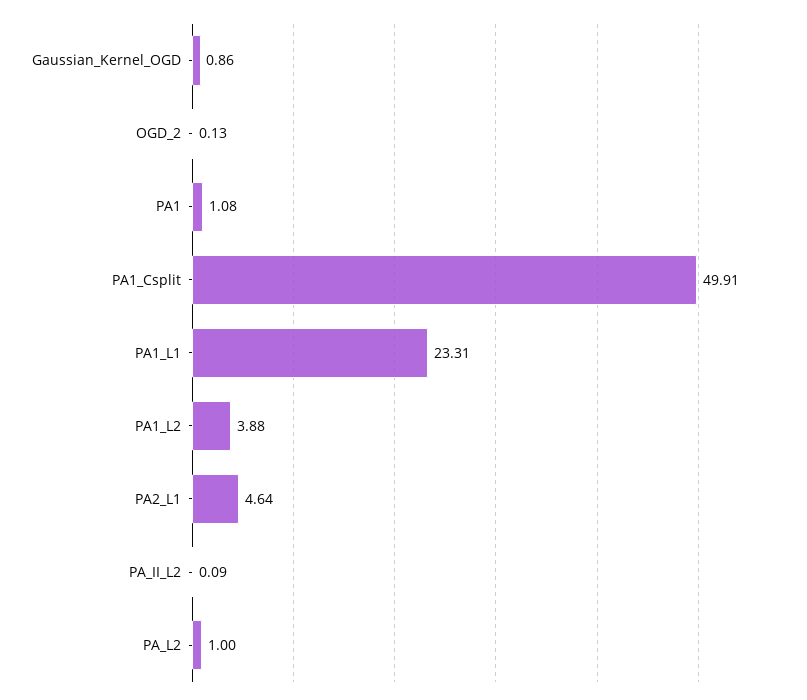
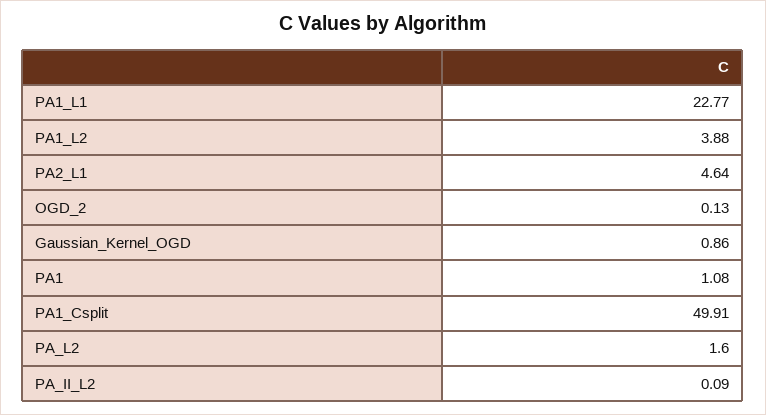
PA1_L1: 23.31 -> 22.77
PA_L2: 1 -> 1.6

